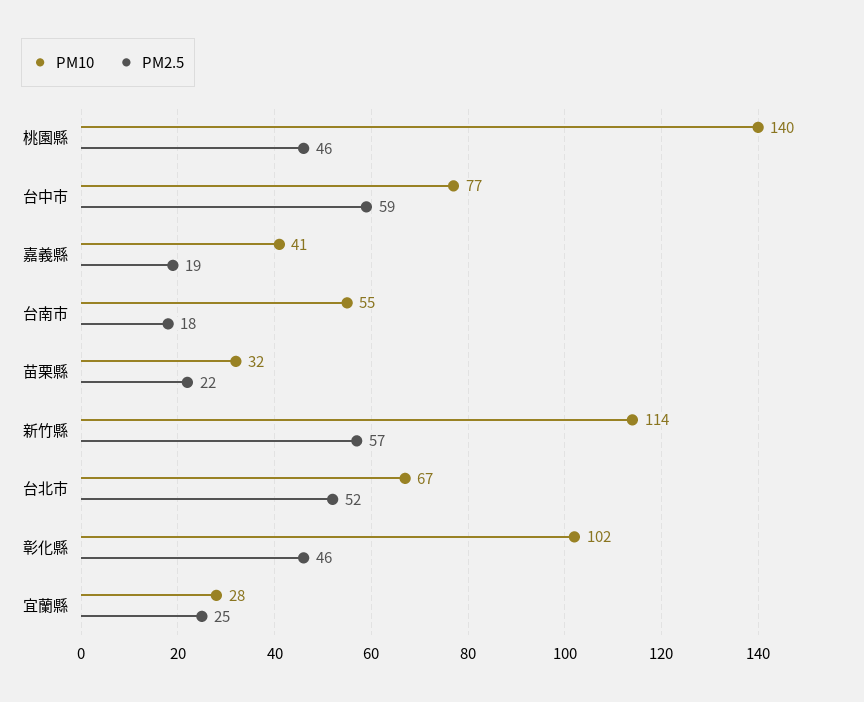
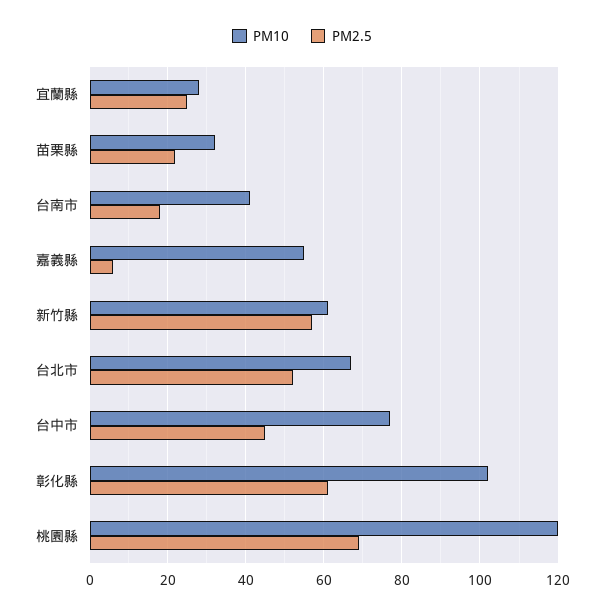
PM10, 桃園縣: 140 -> 120
PM2.5, 桃園縣: 46 -> 70
PM2.5, 台中市: 59 -> 45
PM10, 嘉義縣: 41 -> 55
PM2.5, 嘉義縣: 19 -> 5
PM10, 台南市: 55 -> 40
PM10, 新竹縣: 114 -> 60
PM2.5, 彰化縣: 46 -> 60

